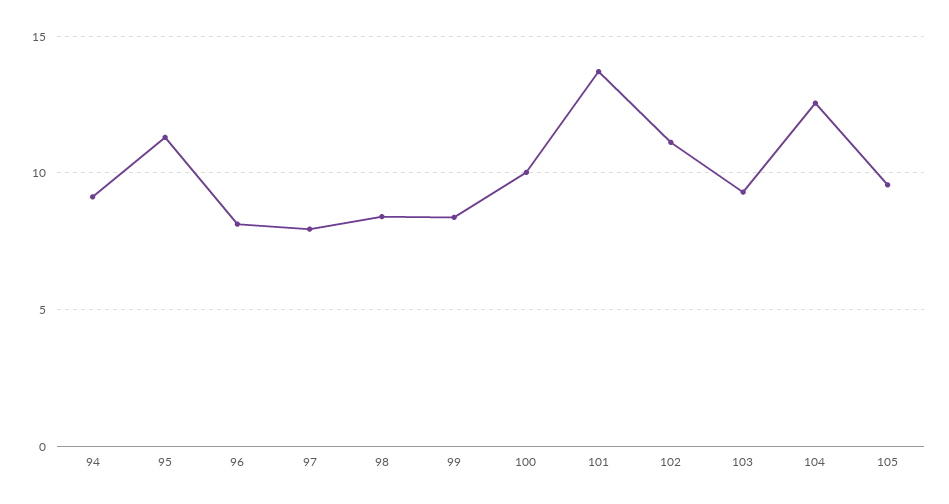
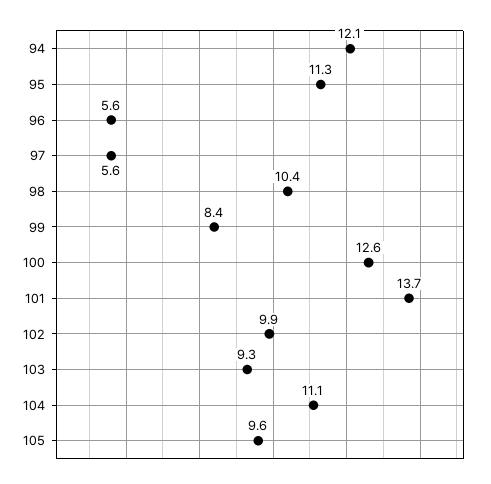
94: 9 -> 12.1
96: 8 -> 5.6
97: 8 -> 5.6
98: 8.5 -> 10.4
100: 10 -> 12.6
102: 11 -> 9.9
104: 12.5 -> 11.1

